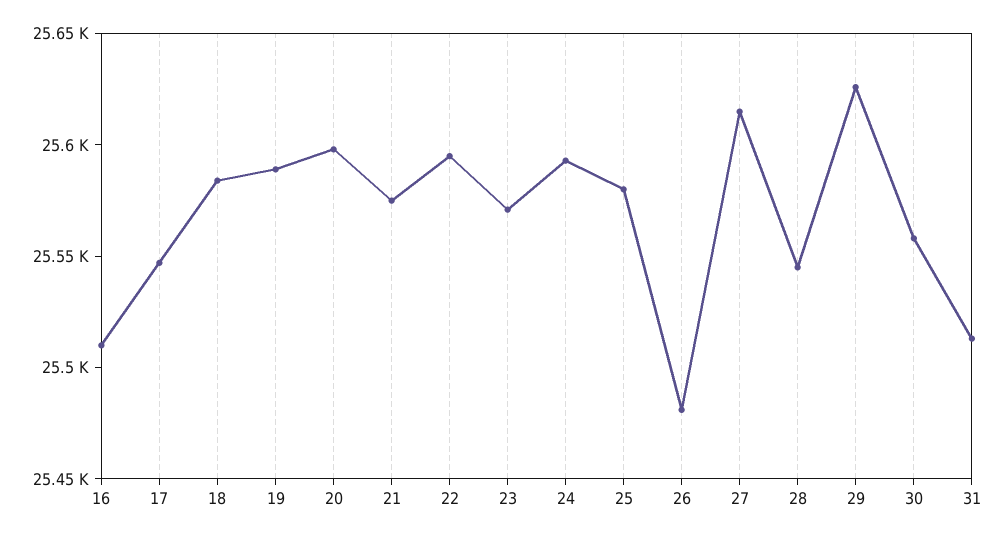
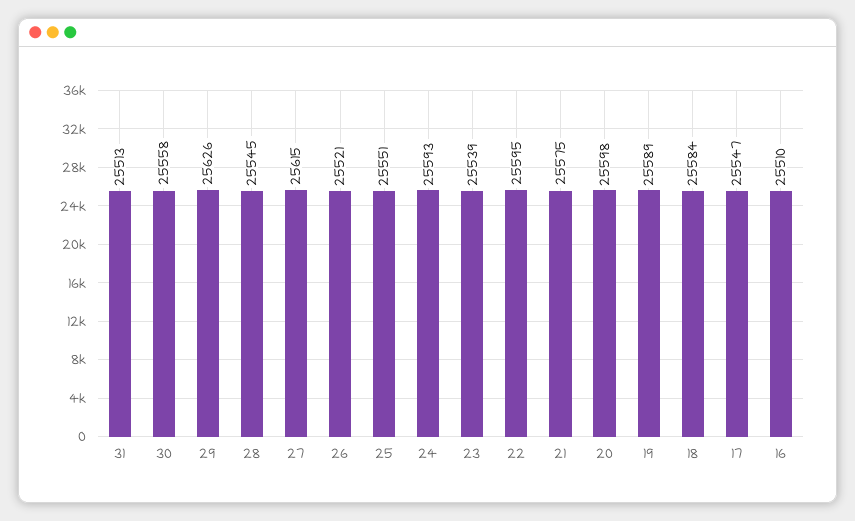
23: 25570 -> 25539
25: 25580 -> 25551
26: 25480 -> 25521

